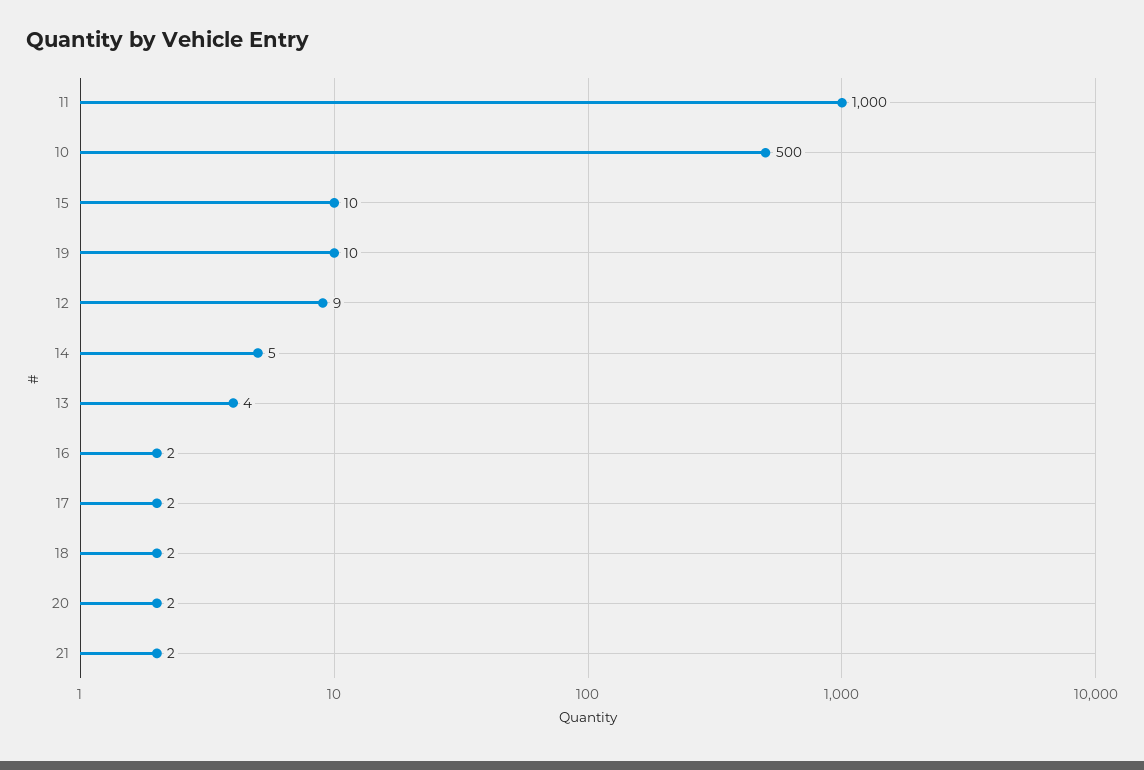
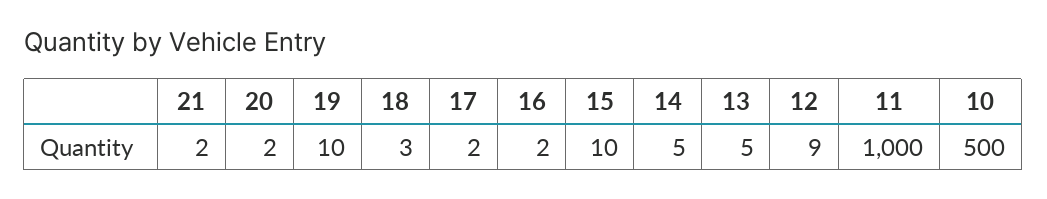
13: 4 -> 5
18: 2 -> 3

